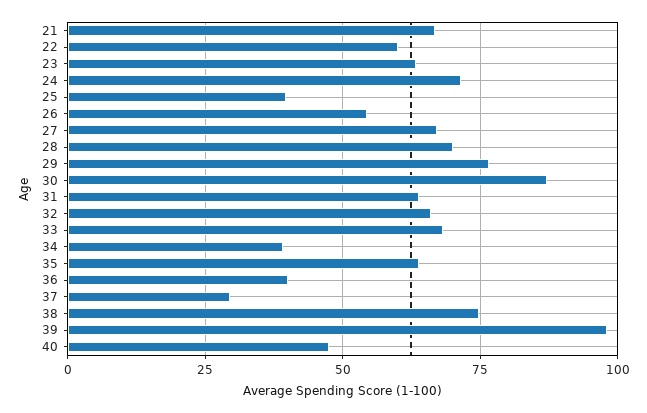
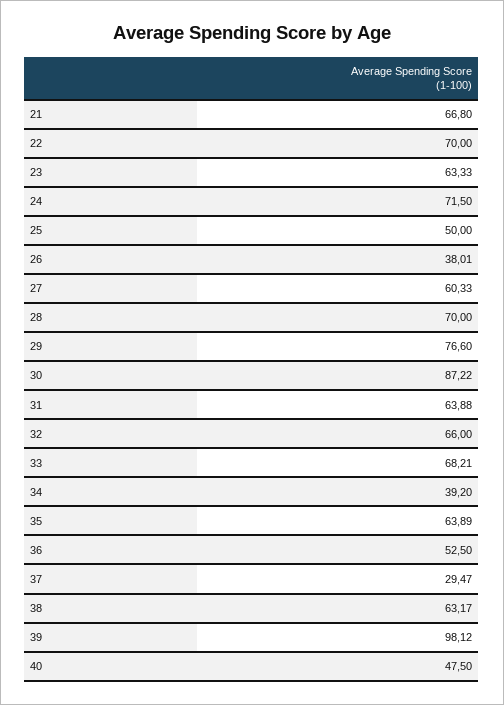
22: 60 -> 70
25: 40 -> 50
26: 55 -> 38.01
27: 67.5 -> 60.33
36: 40 -> 52.5
38: 75 -> 63.17

